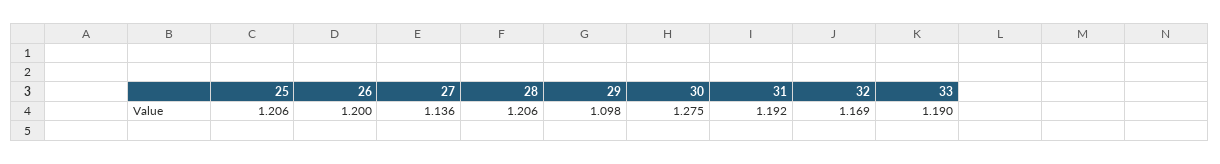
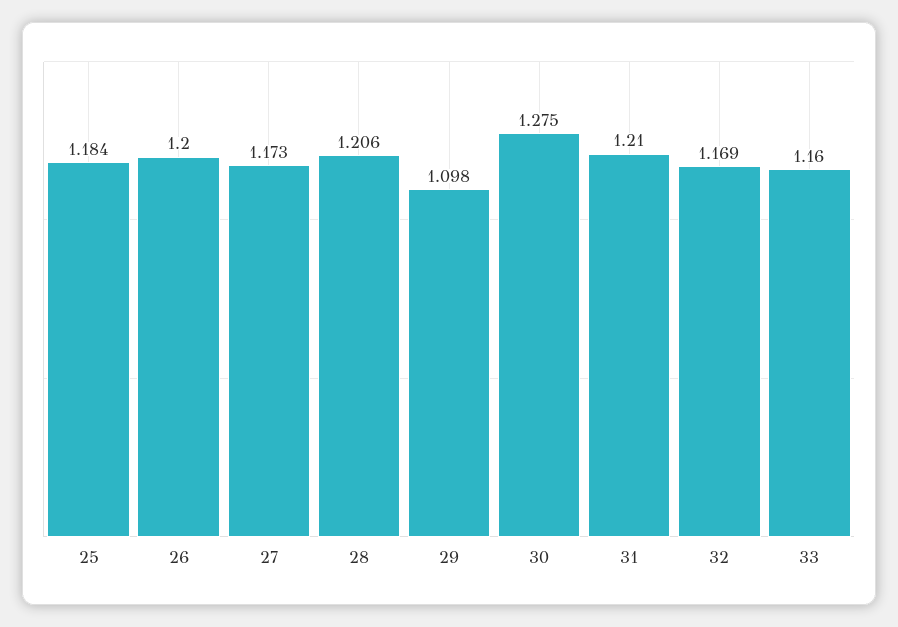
25: 1.206 -> 1.184
27: 1.136 -> 1.173
31: 1.192 -> 1.21
33: 1.19 -> 1.16

